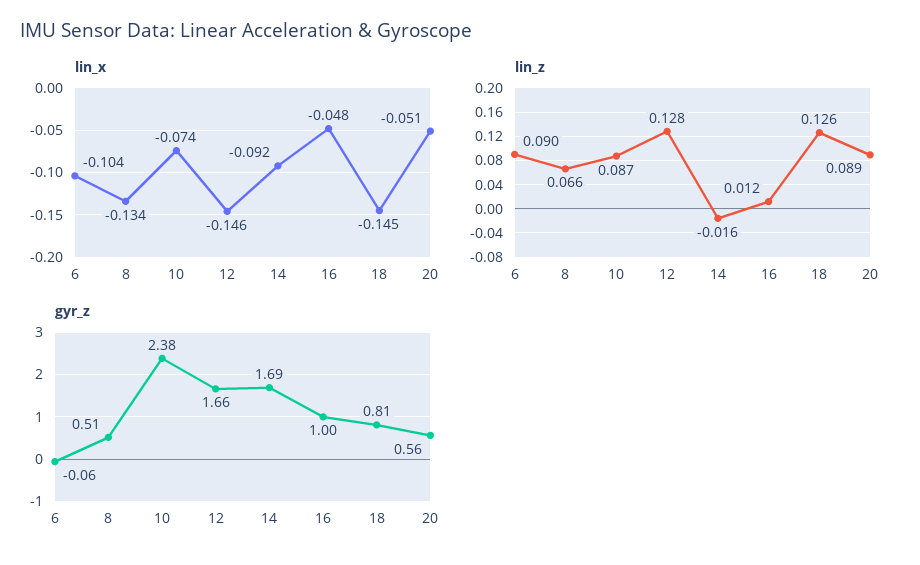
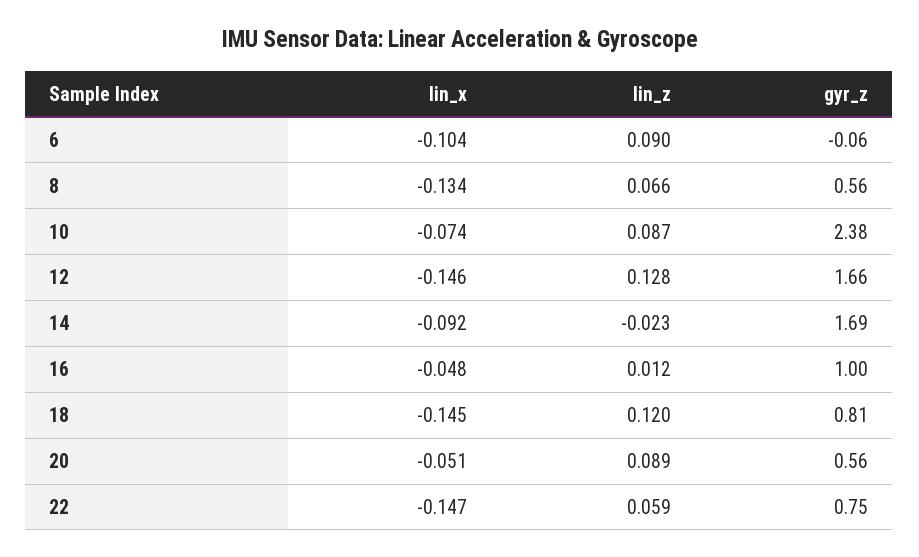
lin_z, 14: -0.016 -> -0.023
lin_z, 18: 0.126 -> 0.12
gyr_z, 8: 0.51 -> 0.56
lin_x, 22: none -> -0.147
lin_z, 22: none -> 0.059
gyr_z, 22: none -> 0.75

